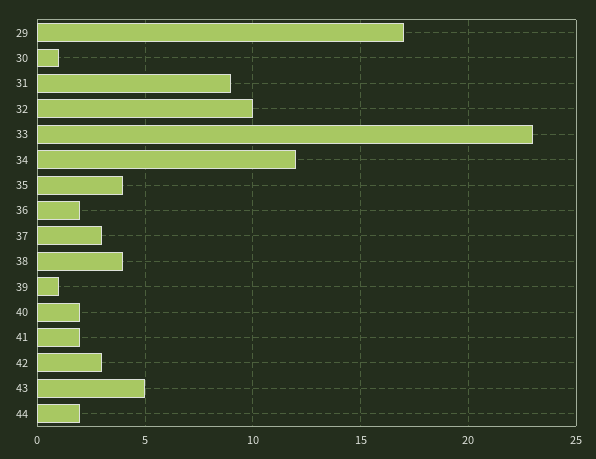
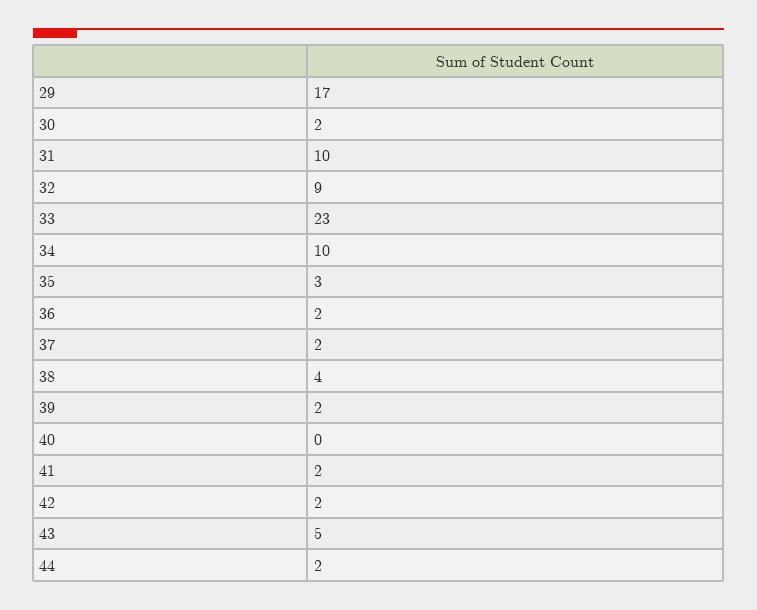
30: 1 -> 2
31: 9 -> 10
32: 10 -> 9
34: 12 -> 10
35: 4 -> 3
37: 3 -> 2
39: 1 -> 2
40: 2 -> 0
42: 3 -> 2

